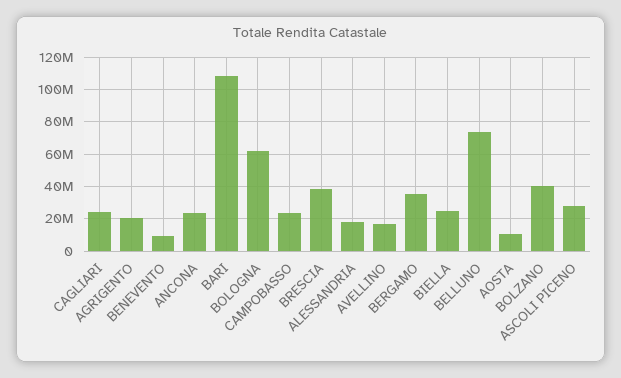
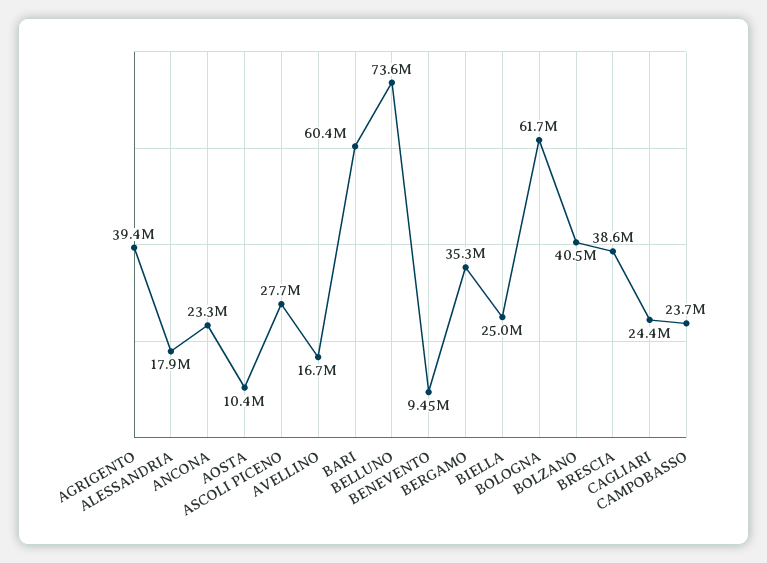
AGRIGENTO: 20000000 -> 39400000
BARI: 110000000 -> 60400000

